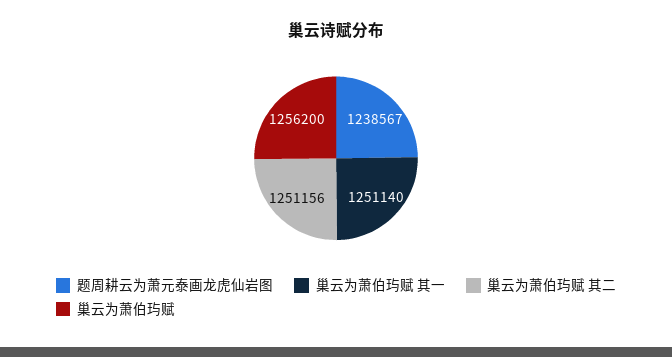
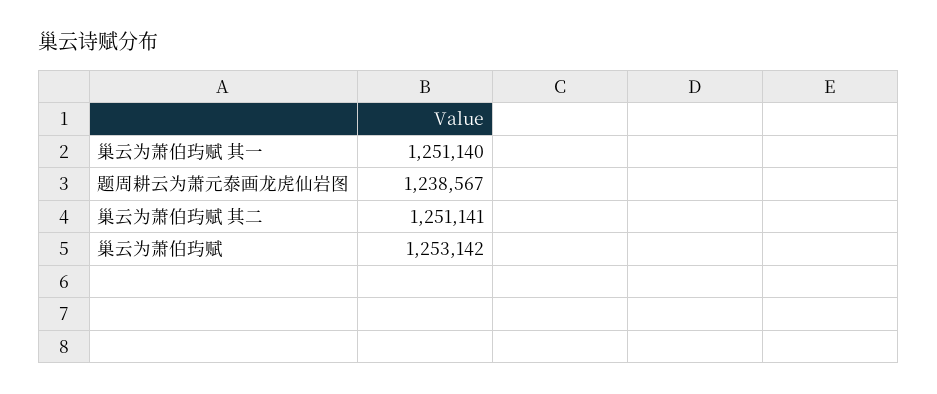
巢云为萧伯玙赋 其二: 1251156 -> 1251141
巢云为萧伯玙赋: 1256200 -> 1253142

